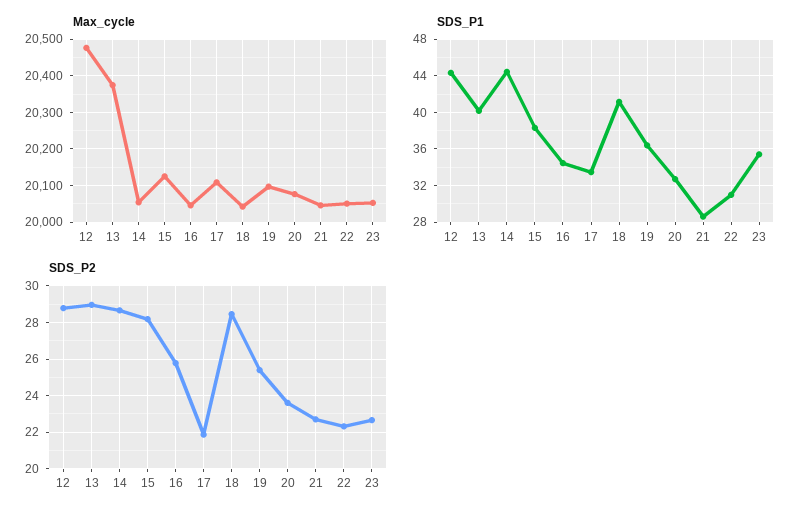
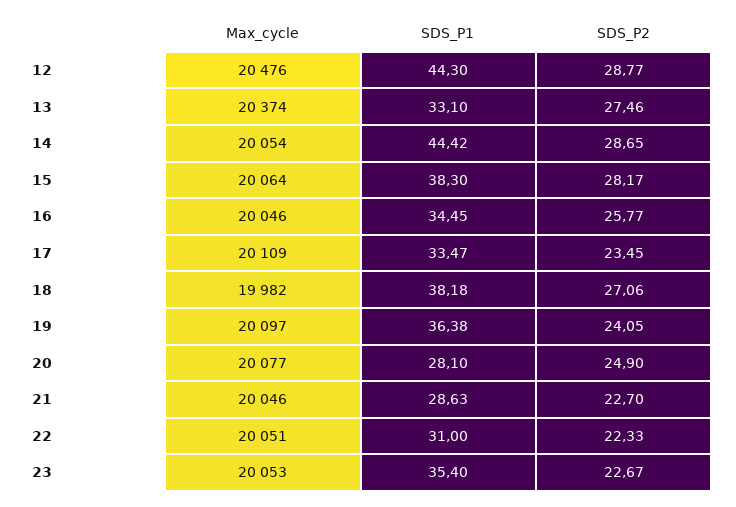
Max_cycle, 15: 20120 -> 20064
Max_cycle, 18: 20040 -> 19982
SDS_P1, 13: 40 -> 33.1
SDS_P1, 18: 41 -> 38.18
SDS_P1, 20: 33 -> 28.1
SDS_P2, 13: 29 -> 27.46
SDS_P2, 17: 22 -> 23.45
SDS_P2, 18: 28.5 -> 27.06
SDS_P2, 19: 25.5 -> 24.05
SDS_P2, 20: 23.5 -> 24.9

